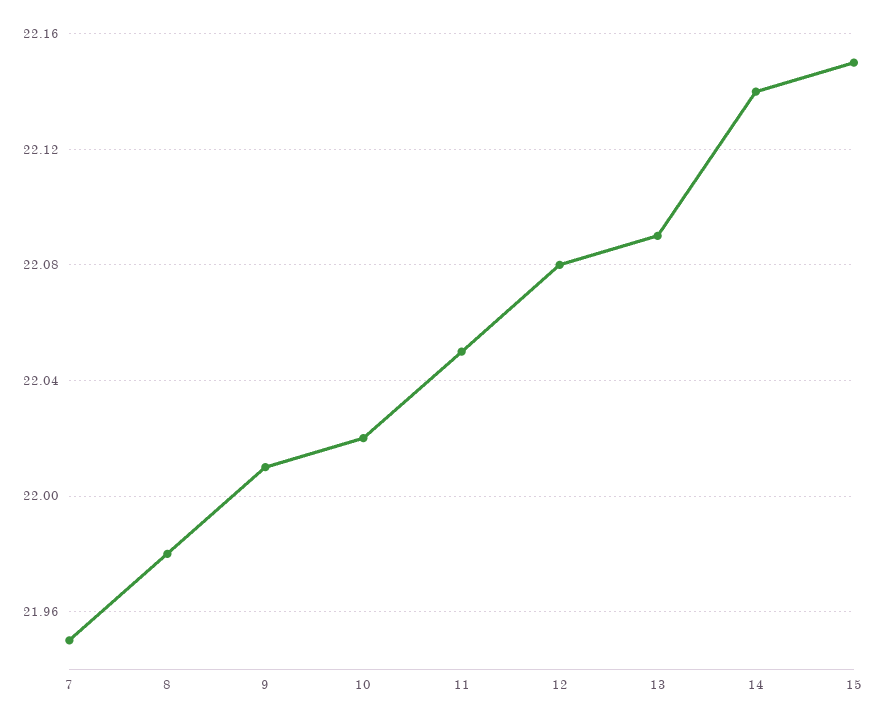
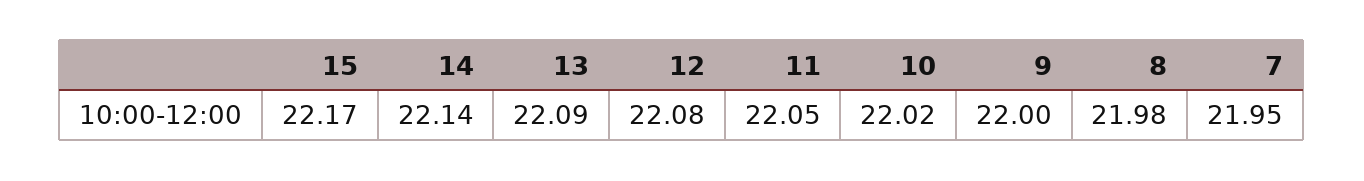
9: 22.01 -> 22
15: 22.15 -> 22.17

